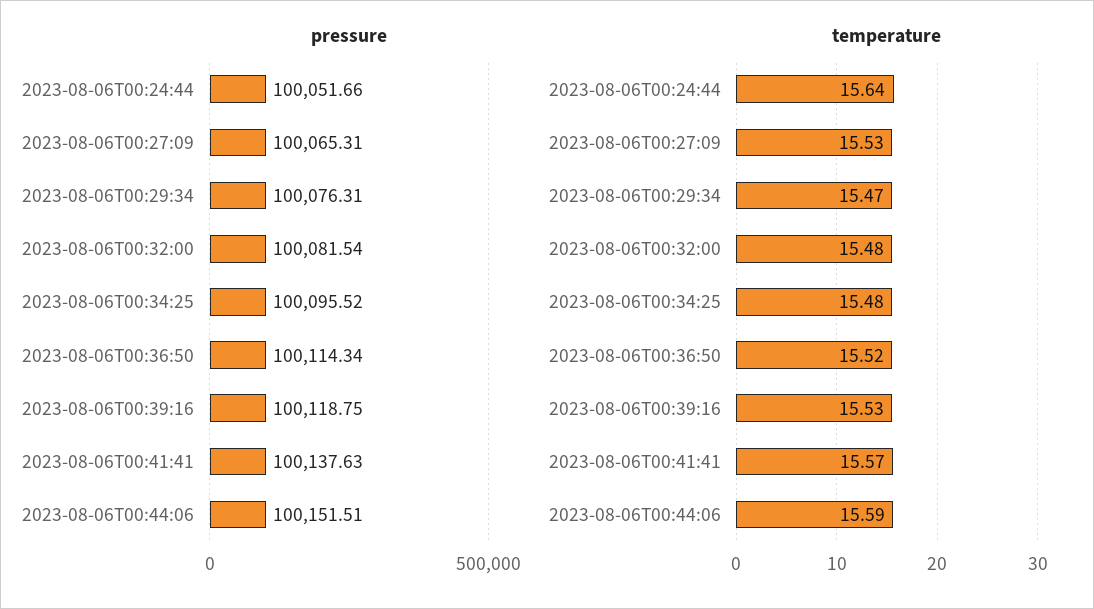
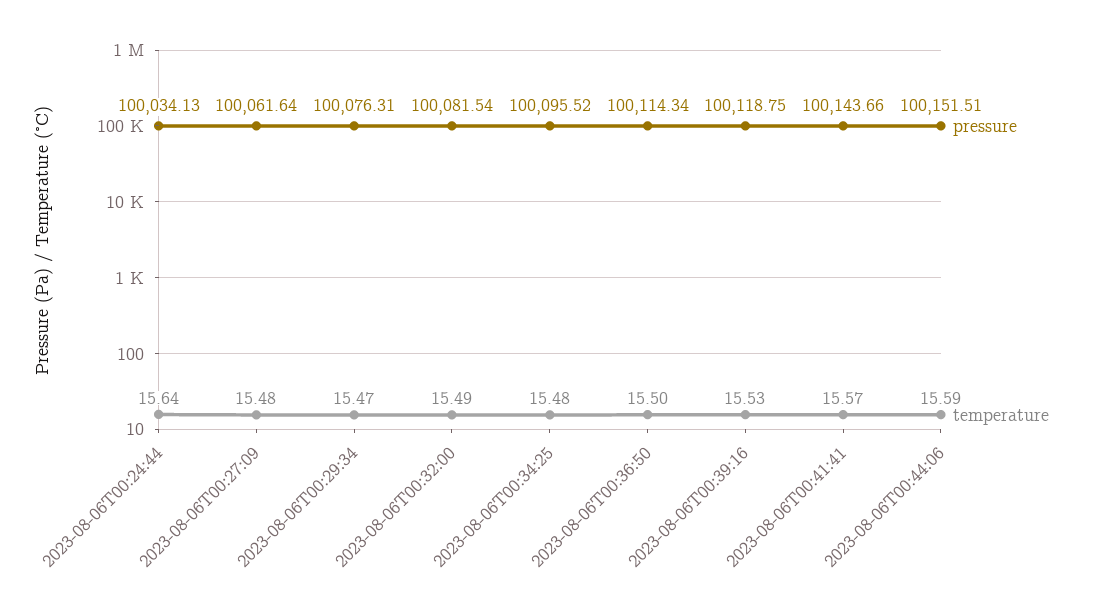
pressure, 2023-08-06T00:24:44: 100051.66 -> 100034.13
pressure, 2023-08-06T00:27:09: 100065.31 -> 100061.64
pressure, 2023-08-06T00:41:41: 100137.63 -> 100143.66
temperature, 2023-08-06T00:27:09: 15.53 -> 15.48
temperature, 2023-08-06T00:32:00: 15.48 -> 15.49
temperature, 2023-08-06T00:36:50: 15.52 -> 15.5

